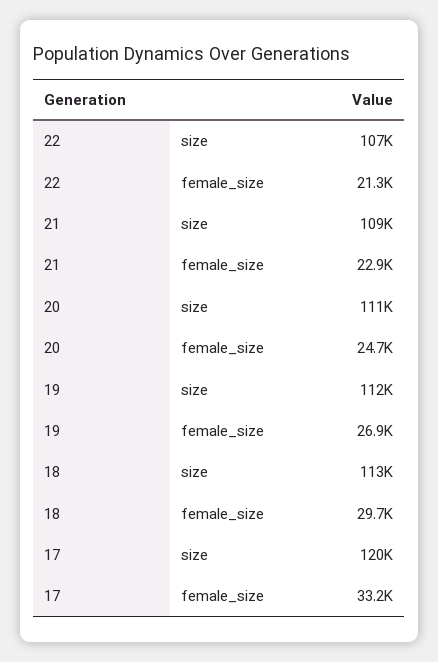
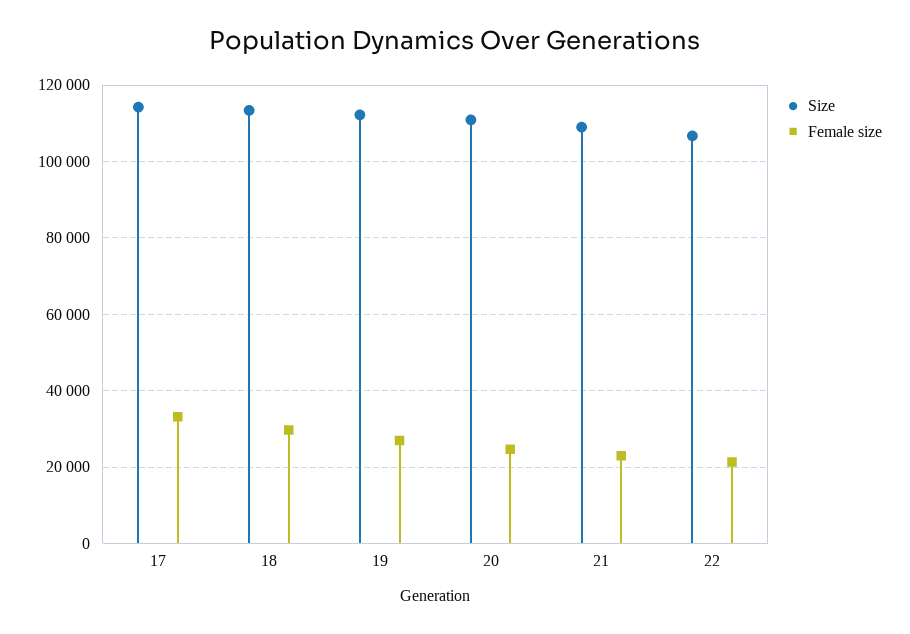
size, 17: 120000 -> 114000

